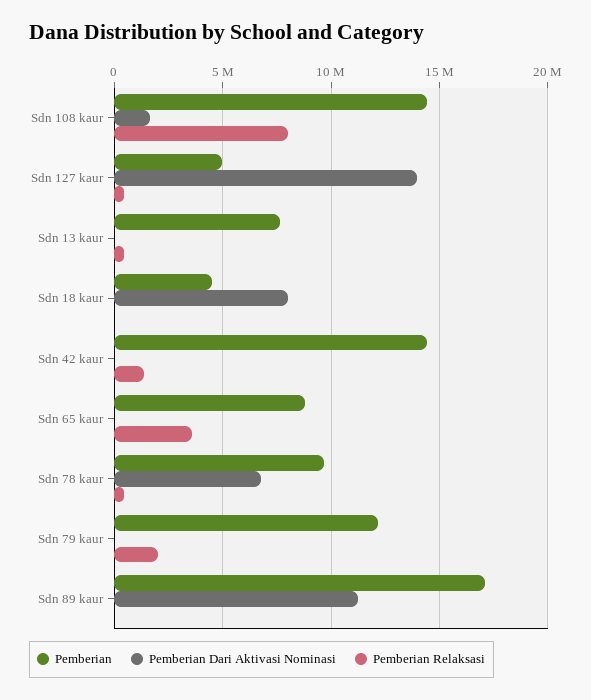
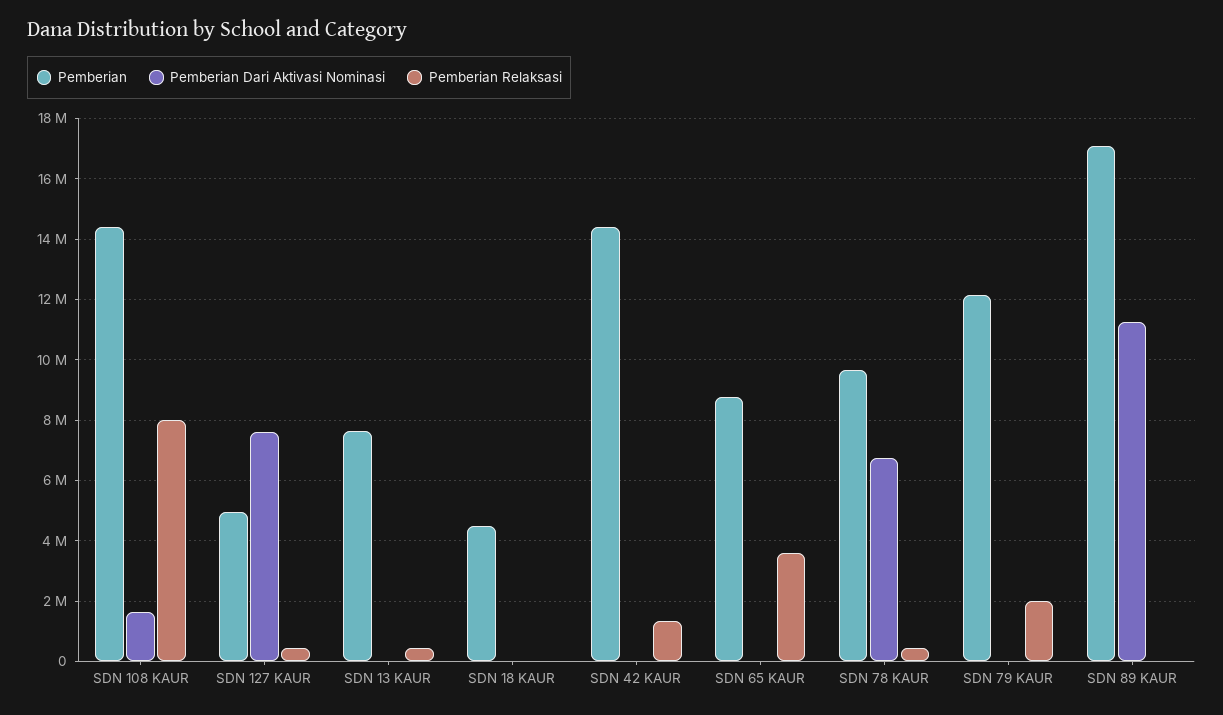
Pemberian Dari Aktivasi Nominasi, Sdn 127 kaur: 14000000 -> 7600000
Pemberian Dari Aktivasi Nominasi, Sdn 18 kaur: 8000000 -> 0

